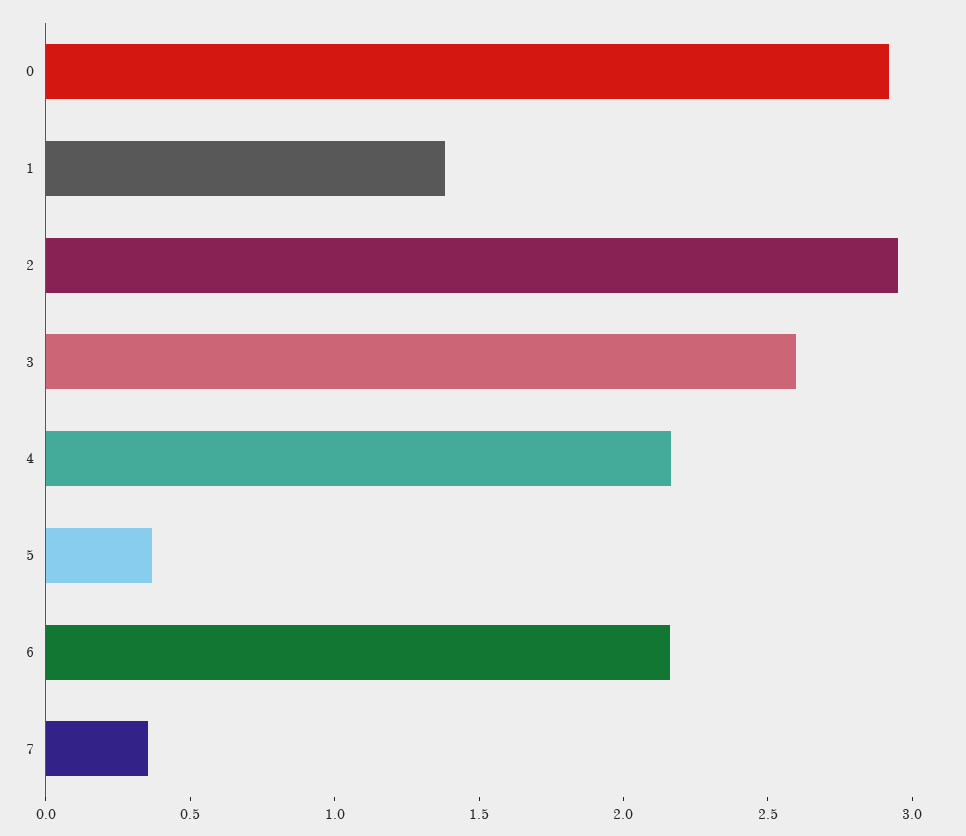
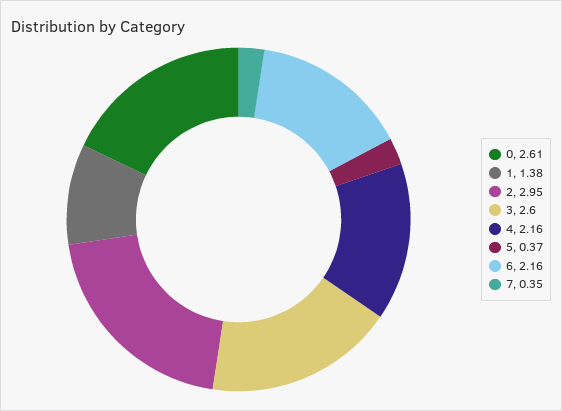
0: 2.9 -> 2.61

